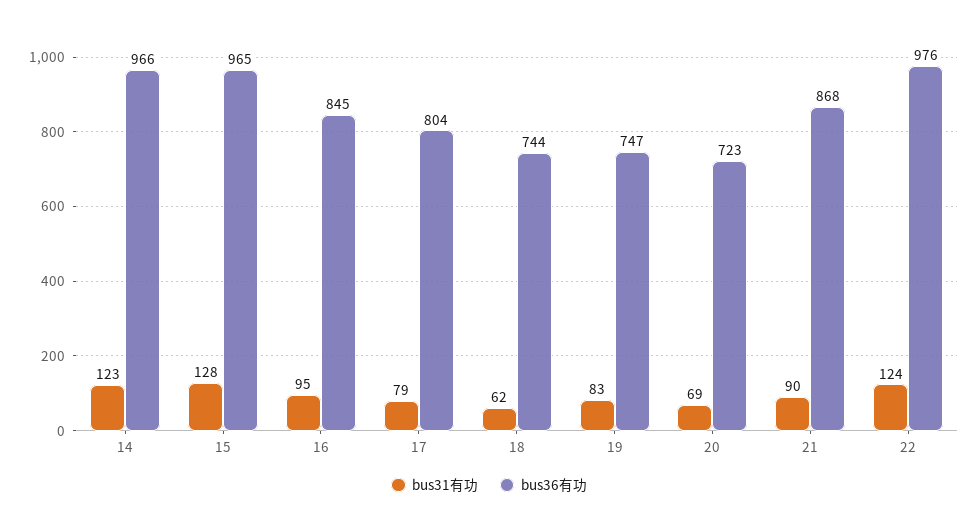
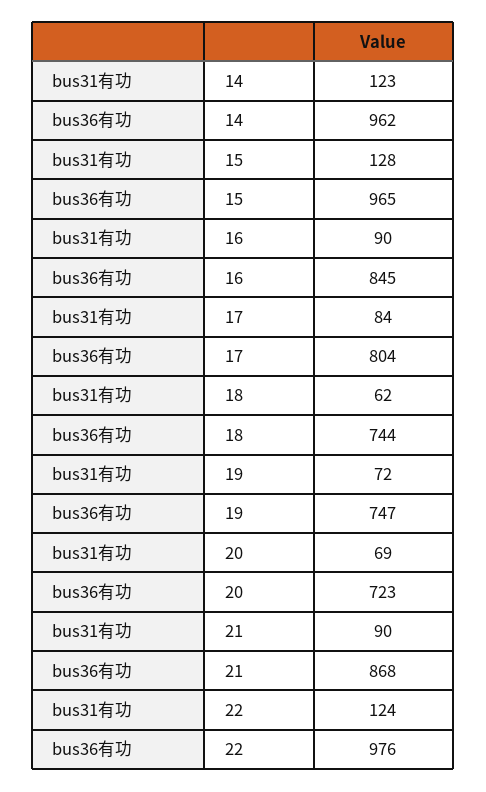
bus36有功, 14: 966 -> 962
bus31有功, 16: 95 -> 90
bus31有功, 17: 79 -> 84
bus31有功, 19: 83 -> 72

